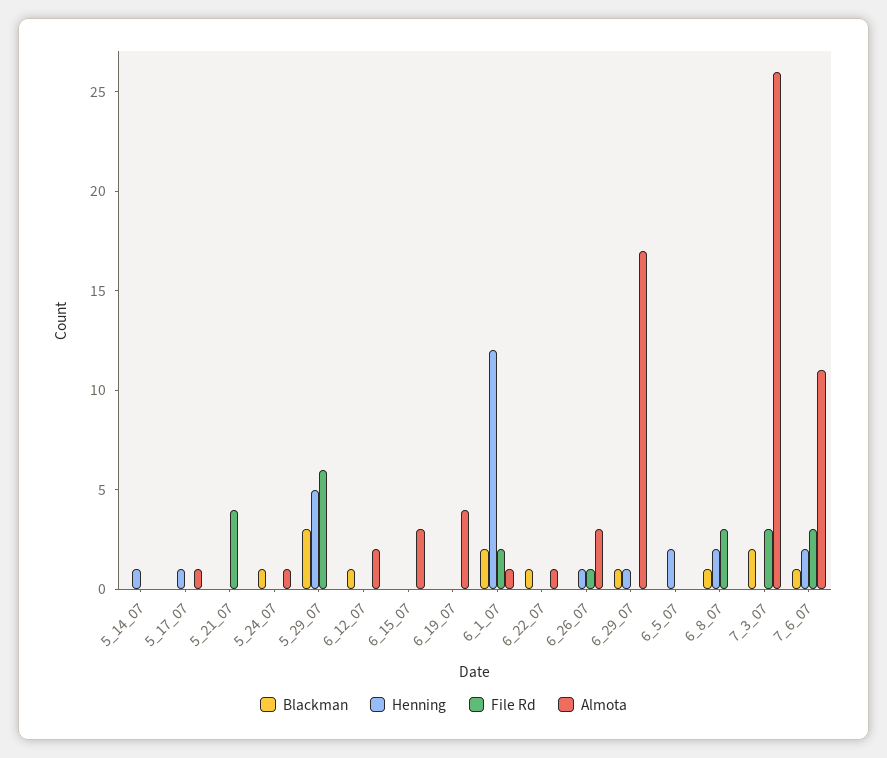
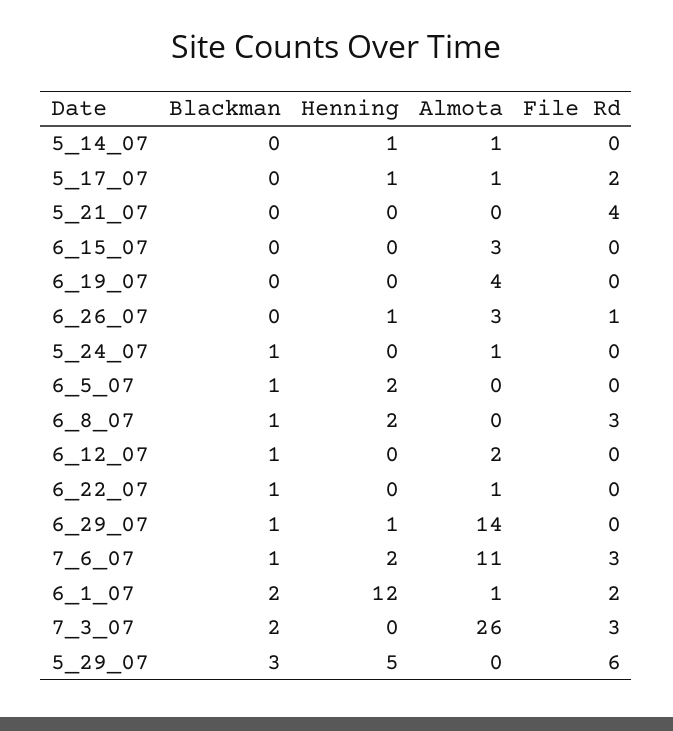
Almota, 5_14_07: 0 -> 1
File Rd, 5_17_07: 0 -> 2
Almota, 6_29_07: 17 -> 14
Blackman, 6_5_07: 0 -> 1

